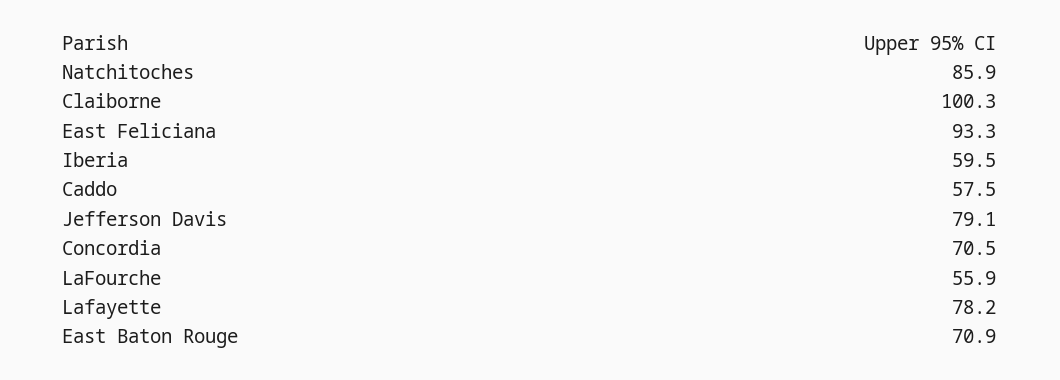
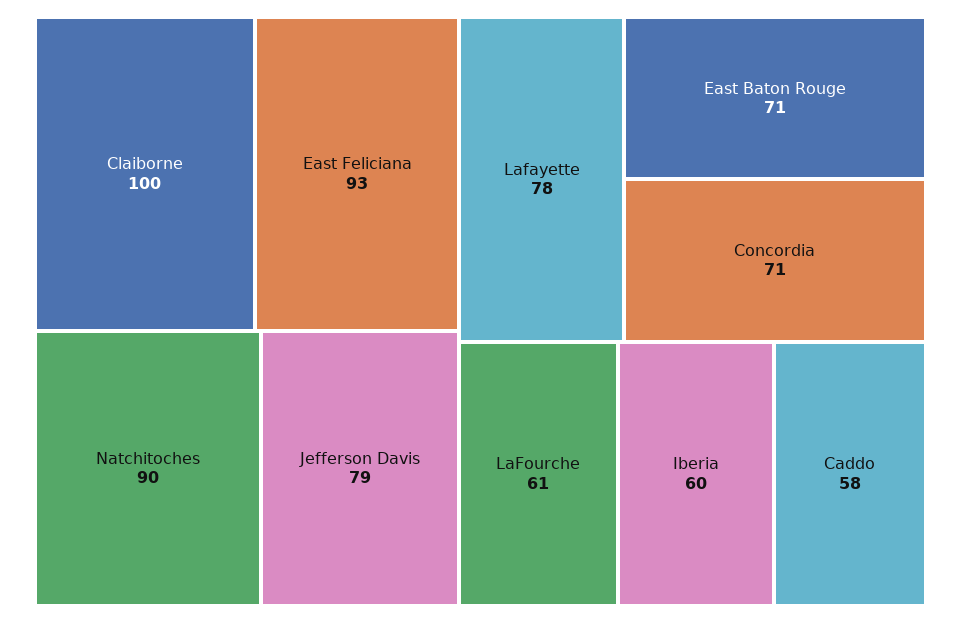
Natchitoches: 85.9 -> 90
LaFourche: 55.9 -> 61

